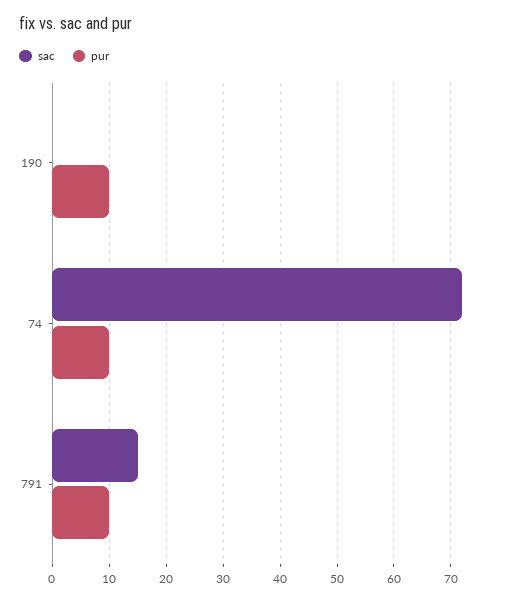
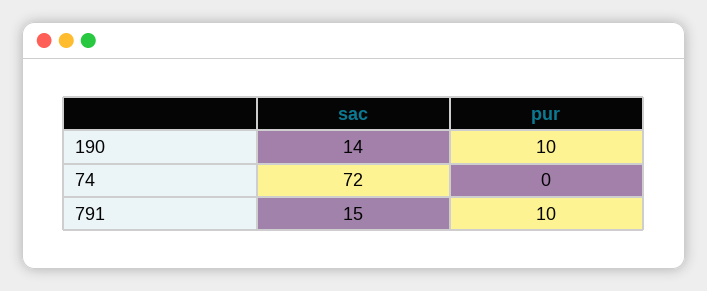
sac, 190: 0 -> 14
pur, 74: 10 -> 0

